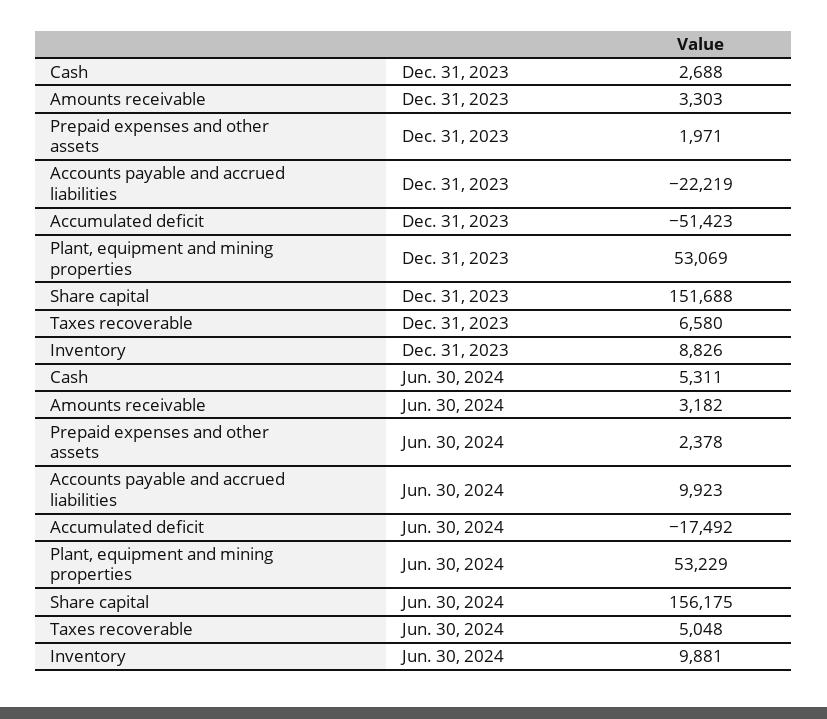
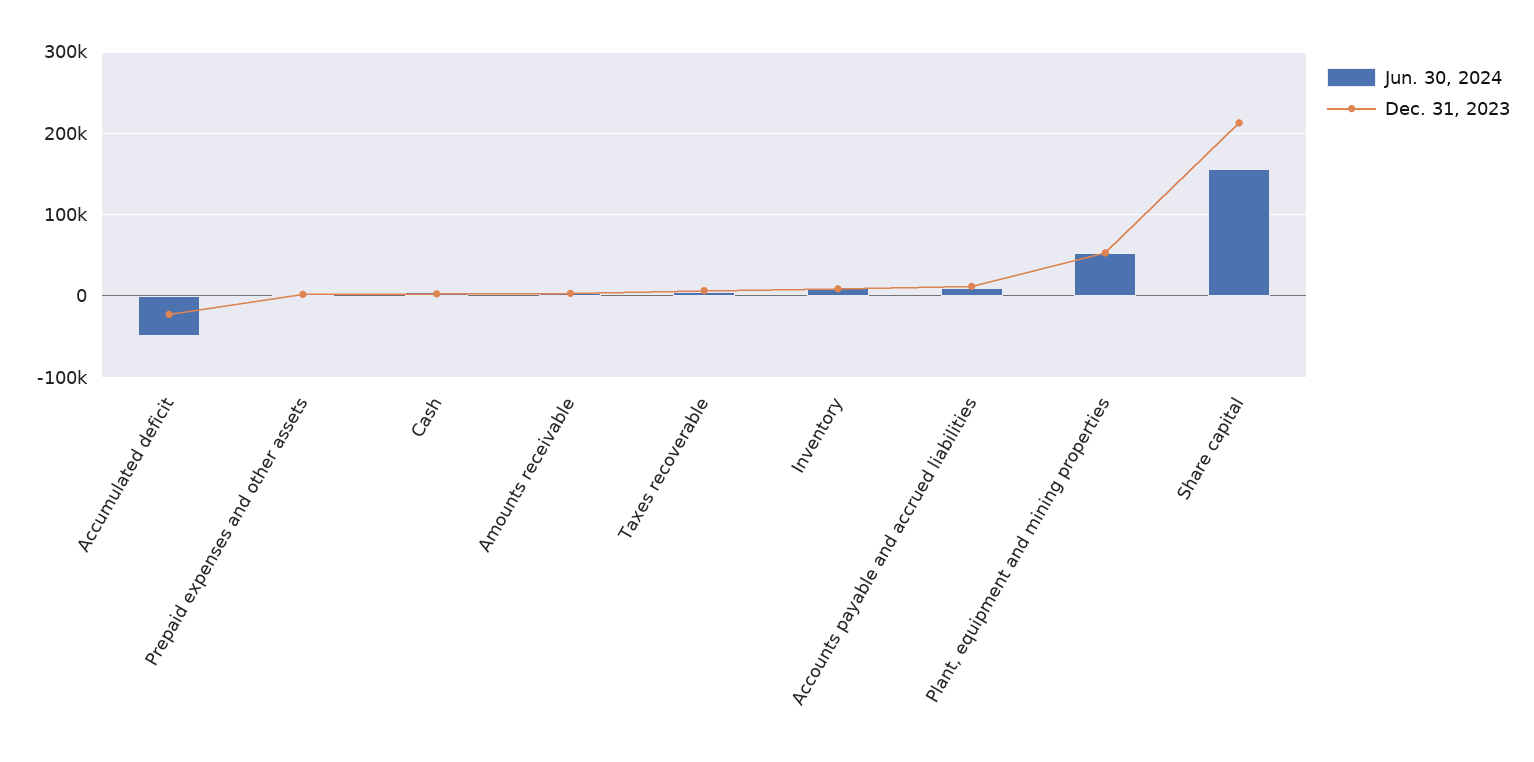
Dec. 31, 2023, Accounts payable and accrued liabilities: -22219 -> 10000
Dec. 31, 2023, Accumulated deficit: -51423 -> -20000
Dec. 31, 2023, Share capital: 151688 -> 210000
Jun. 30, 2024, Accumulated deficit: -17492 -> -50000

